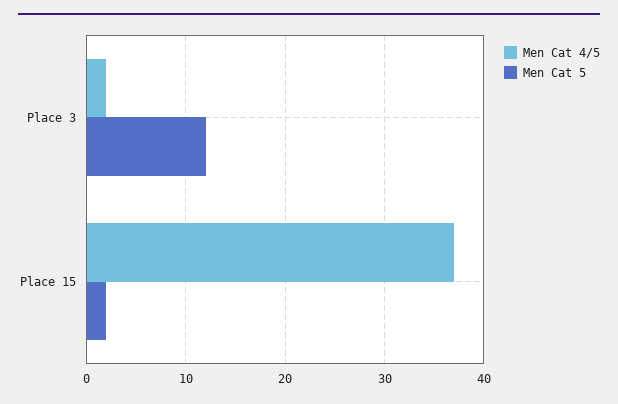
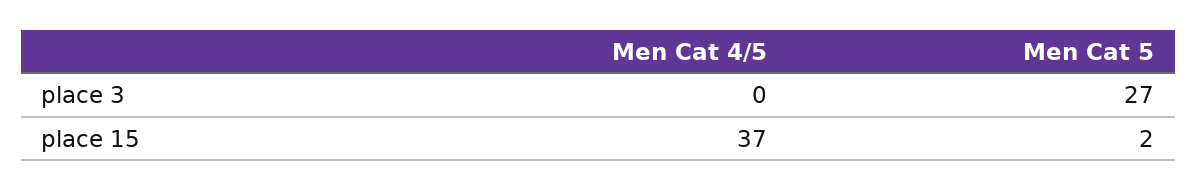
Men Cat 4/5, Place 3: 2 -> 0
Men Cat 5, Place 3: 12 -> 27

